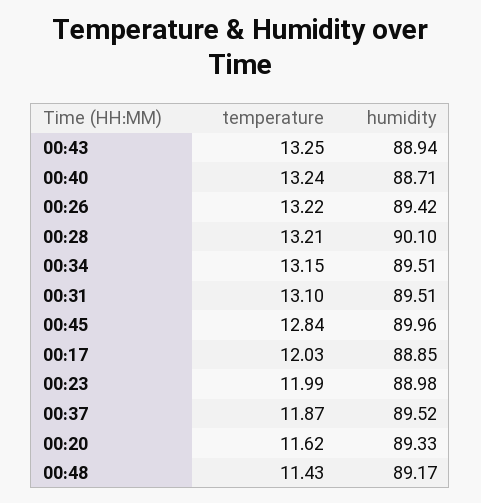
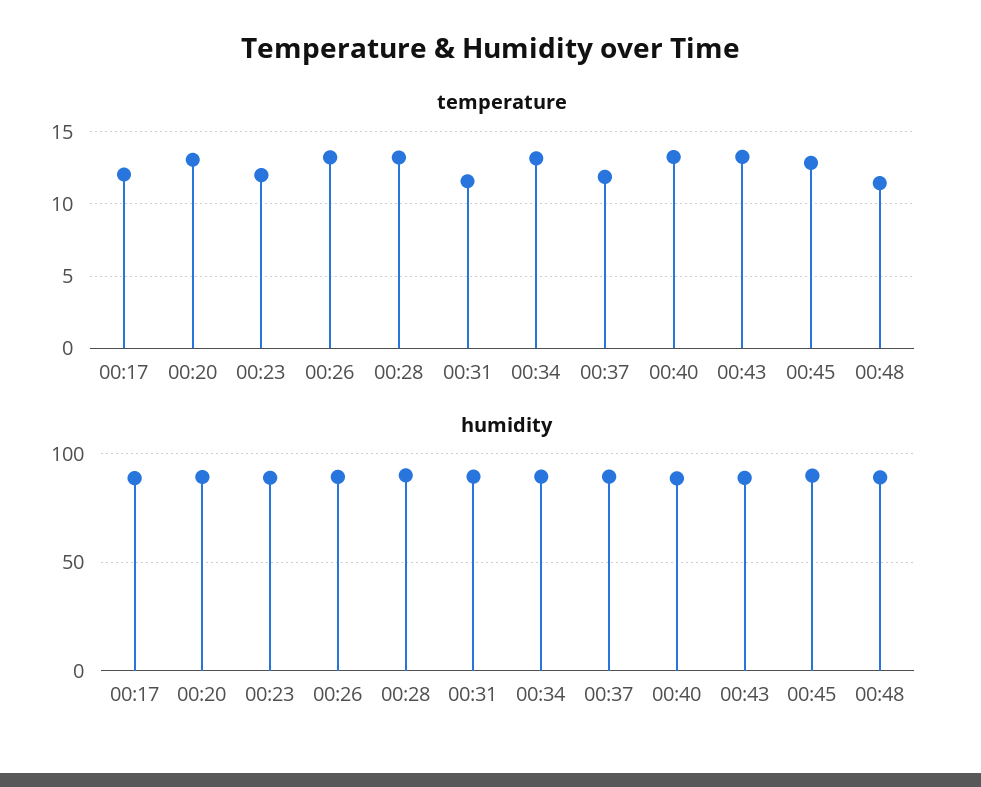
temperature, 00:31: 13.1 -> 11.5
temperature, 00:20: 11.62 -> 13

